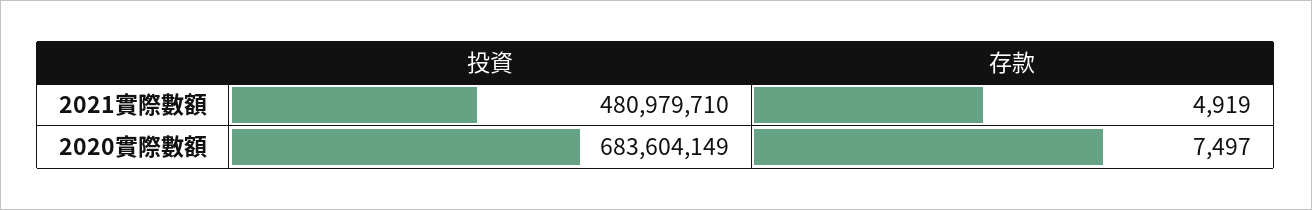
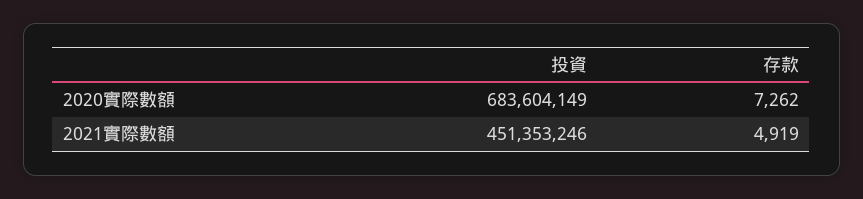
投資, 2021實際數額: 480979710 -> 451353246
存款, 2020實際數額: 7497 -> 7262

